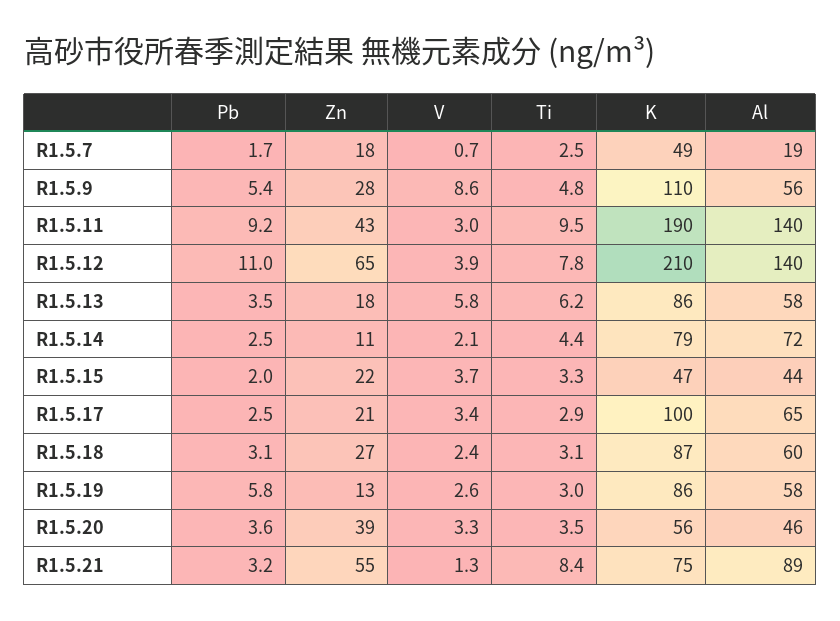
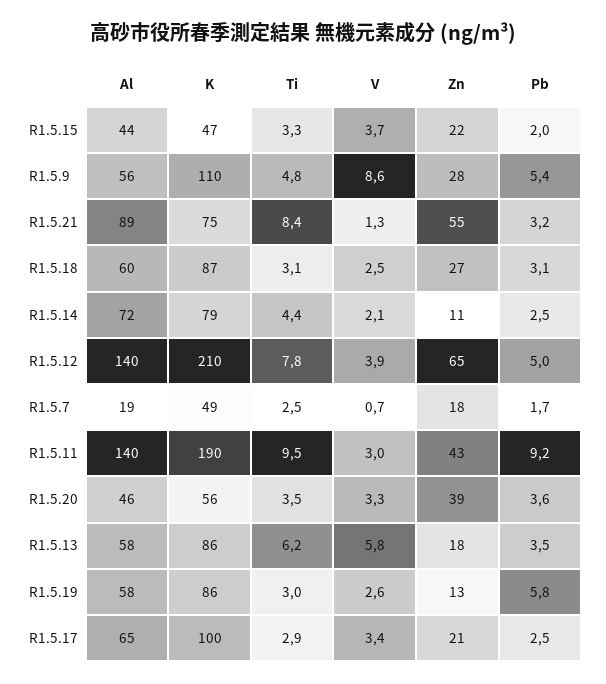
Pb, R1.5.12: 11 -> 5
V, R1.5.18: 2.4 -> 2.5

